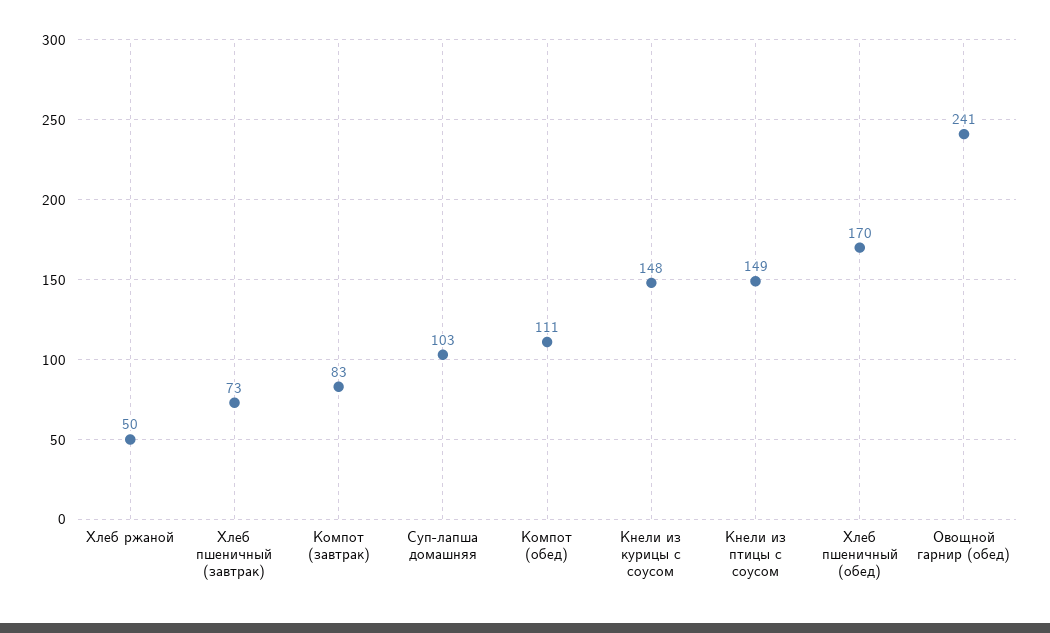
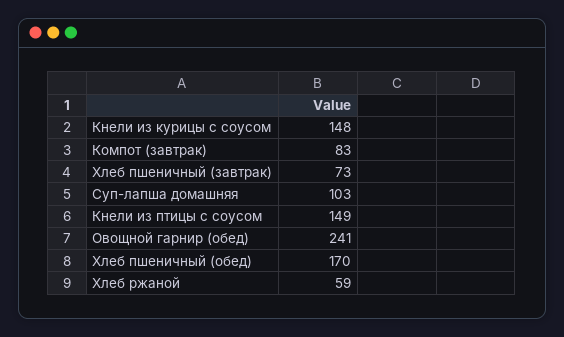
Хлеб ржаной: 50 -> 59
Компот (обед): 111 -> none

